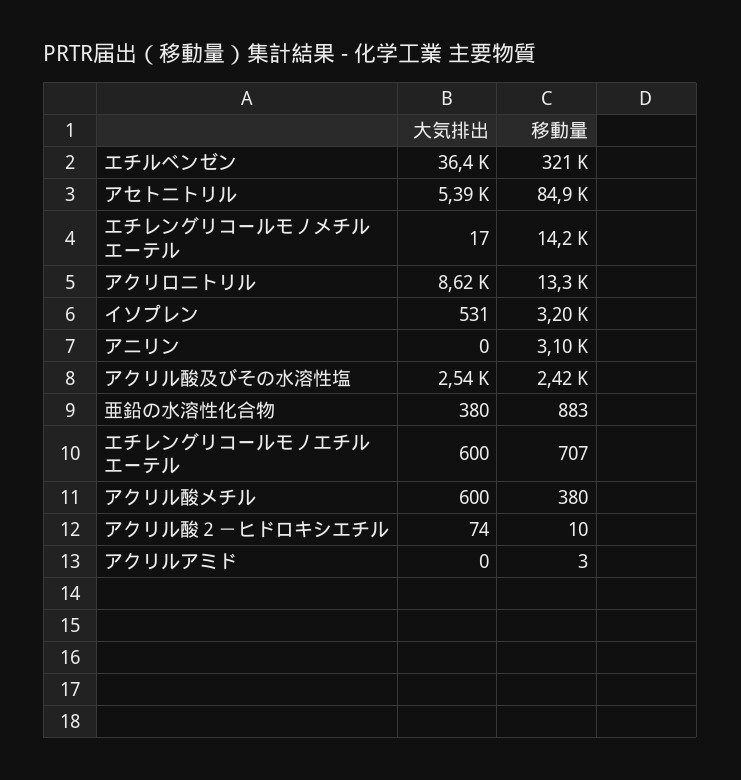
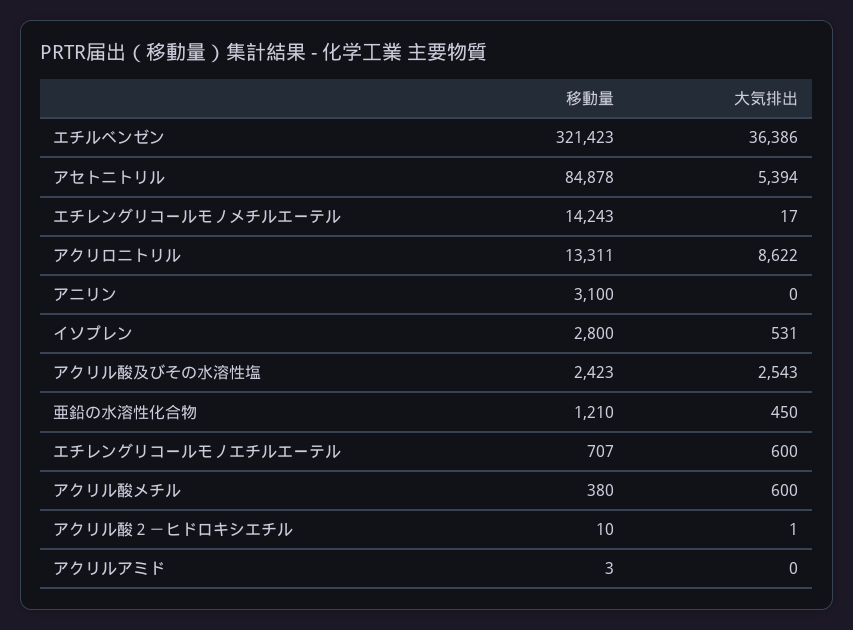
移動量, イソプレン: 3200 -> 2800
大気排出, 亜鉛の水溶性化合物: 380 -> 450
移動量, 亜鉛の水溶性化合物: 883 -> 1210
大気排出, アクリル酸２－ヒドロキシエチル: 74 -> 1

